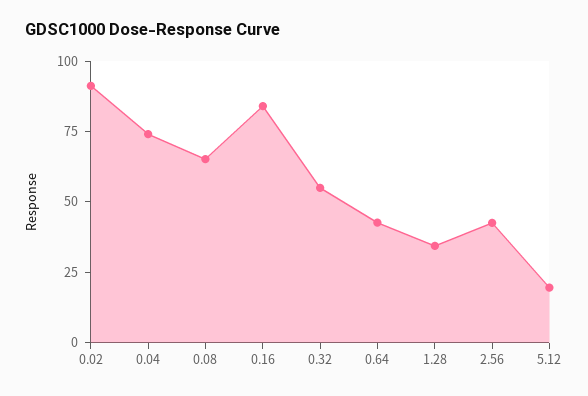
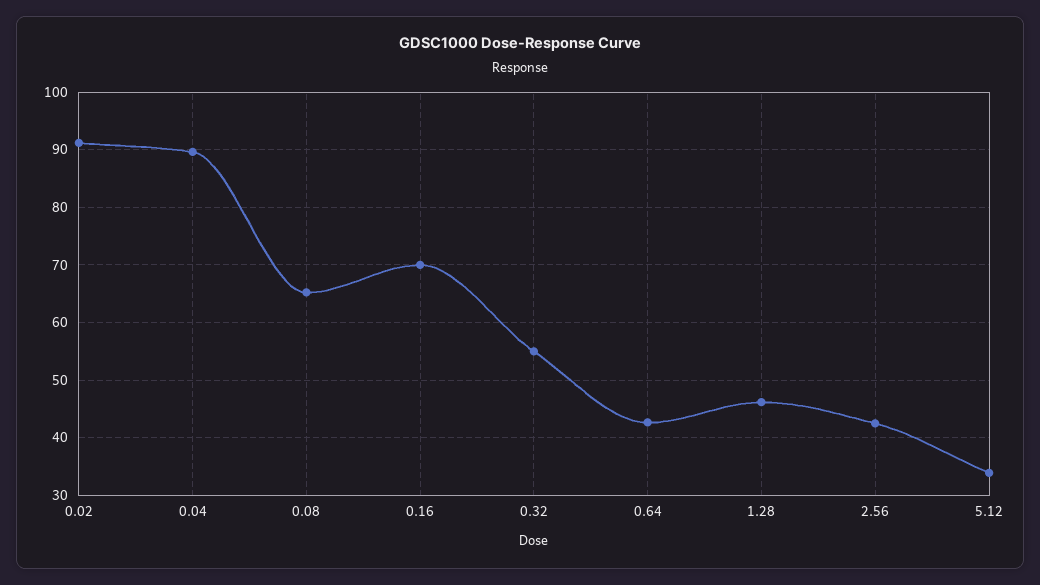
0.04: 75 -> 90
0.16: 85 -> 70
1.28: 35 -> 46
5.12: 20 -> 34

